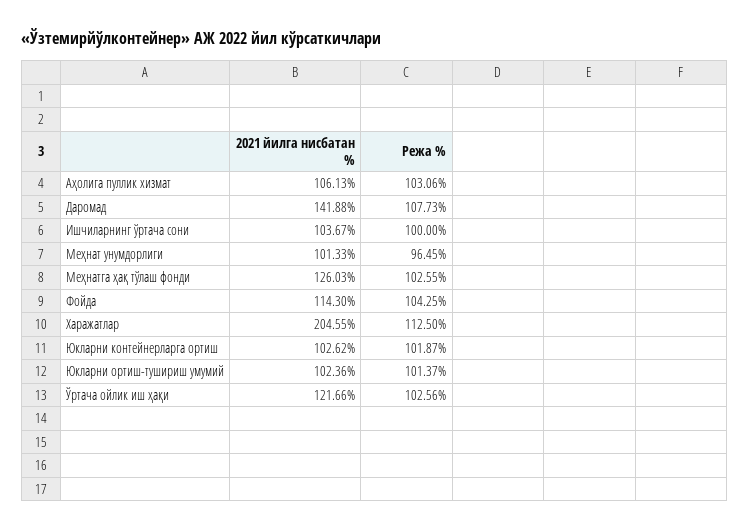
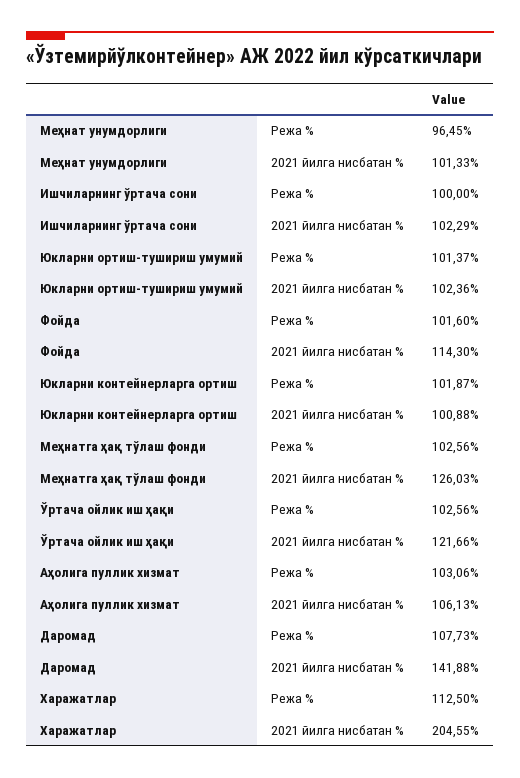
2021 йилга нисбатан %, Ишчиларнинг ўртача сони: 103.67 -> 102.29
Режа %, Меҳнатга ҳақ тўлаш фонди: 102.55 -> 102.56
Режа %, Фойда: 104.25 -> 101.6
2021 йилга нисбатан %, Юкларни контейнерларга ортиш: 102.62 -> 100.88

